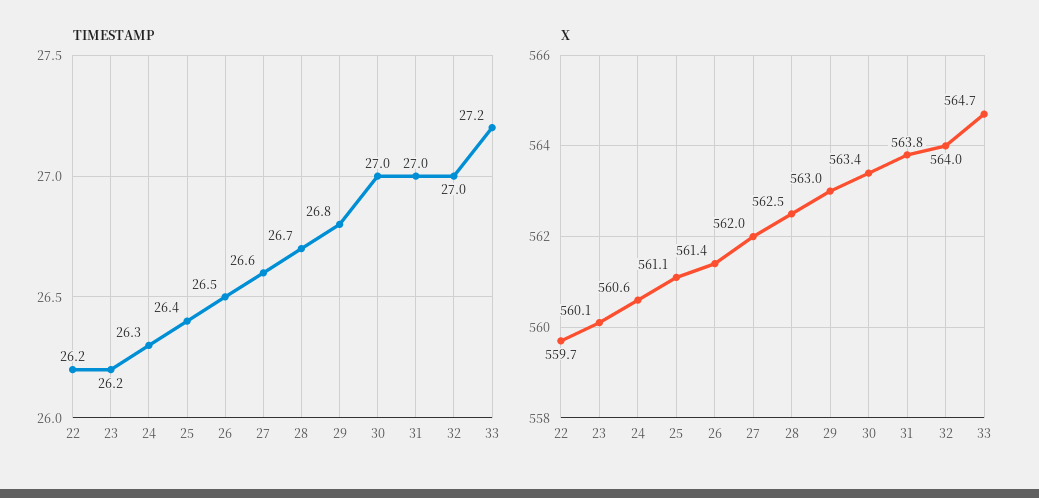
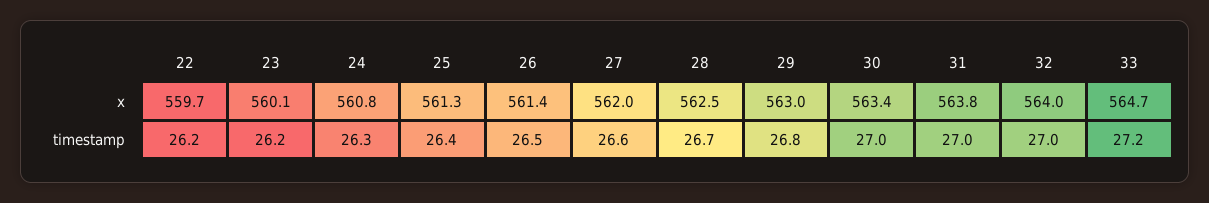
X, 24: 560.6 -> 560.8
X, 25: 561.1 -> 561.3

